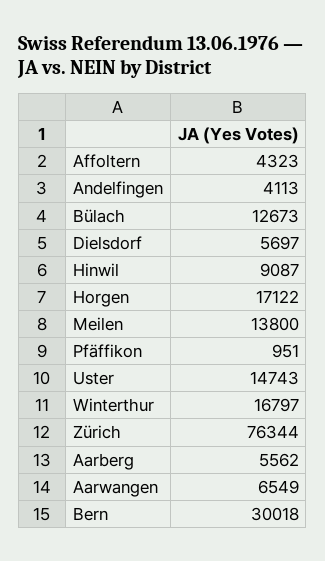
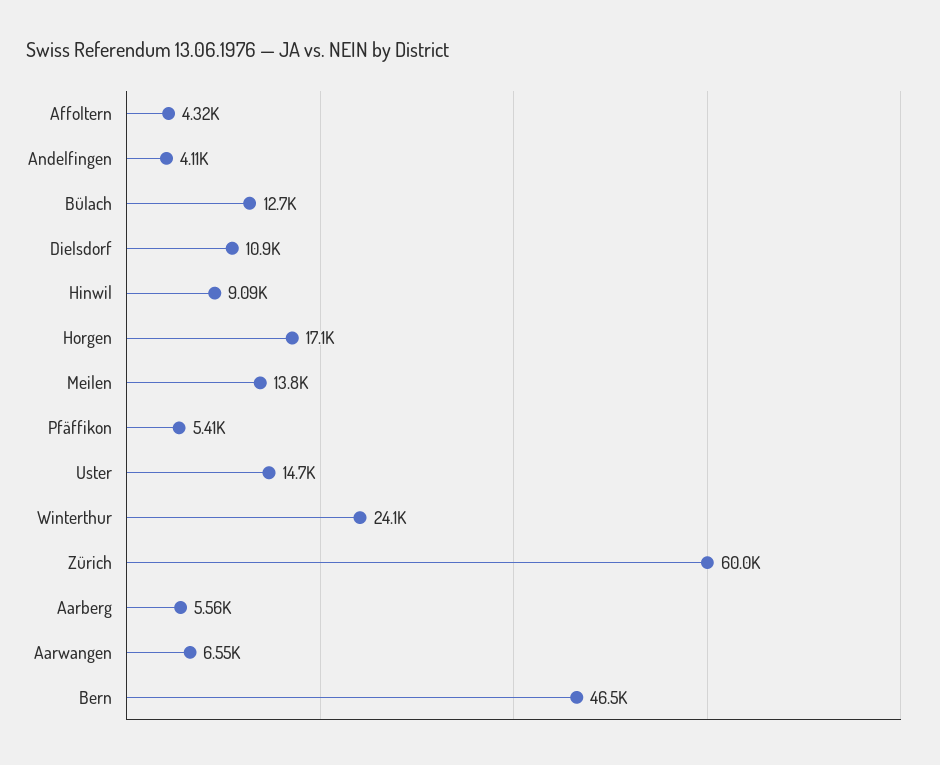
Dielsdorf: 5697 -> 10900
Pfäffikon: 951 -> 5410
Winterthur: 16797 -> 24100
Zürich: 76344 -> 60000
Bern: 30018 -> 46500

